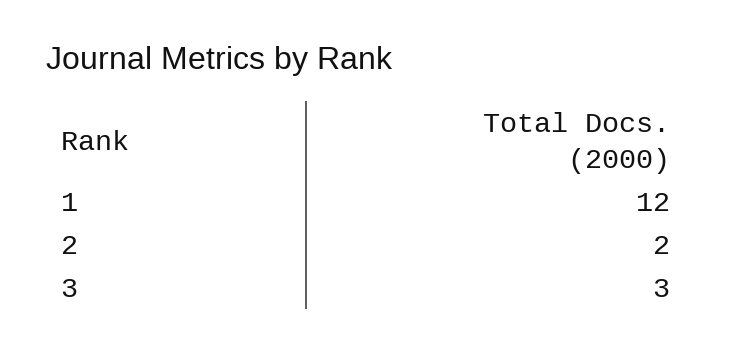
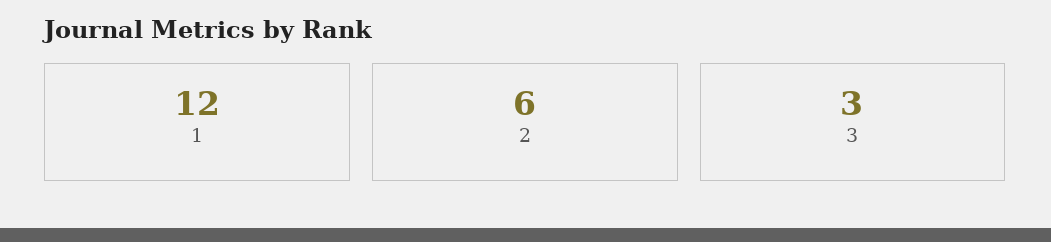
2: 2 -> 6

